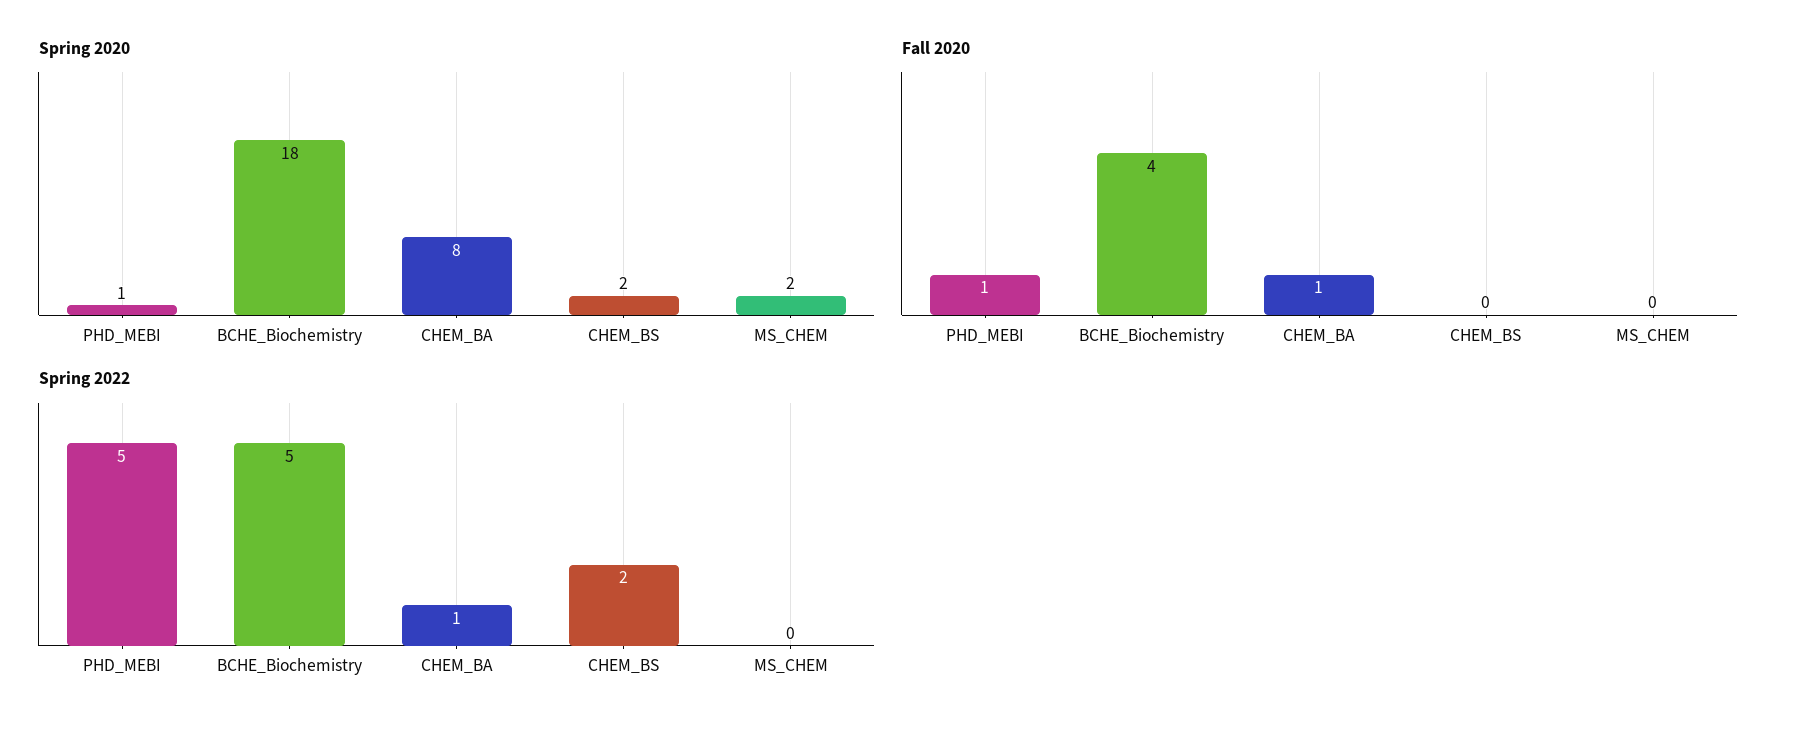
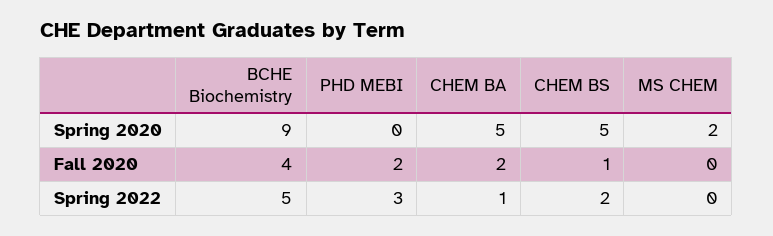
Spring 2020, PHD_MEBI: 1 -> 0
Spring 2020, BCHE_Biochemistry: 18 -> 9
Spring 2020, CHEM_BA: 8 -> 5
Spring 2020, CHEM_BS: 2 -> 5
Fall 2020, PHD_MEBI: 1 -> 2
Fall 2020, CHEM_BA: 1 -> 2
Fall 2020, CHEM_BS: 0 -> 1
Spring 2022, PHD_MEBI: 5 -> 3

